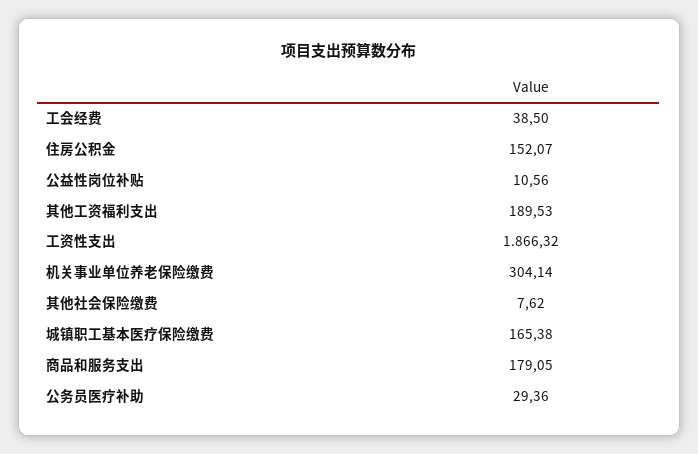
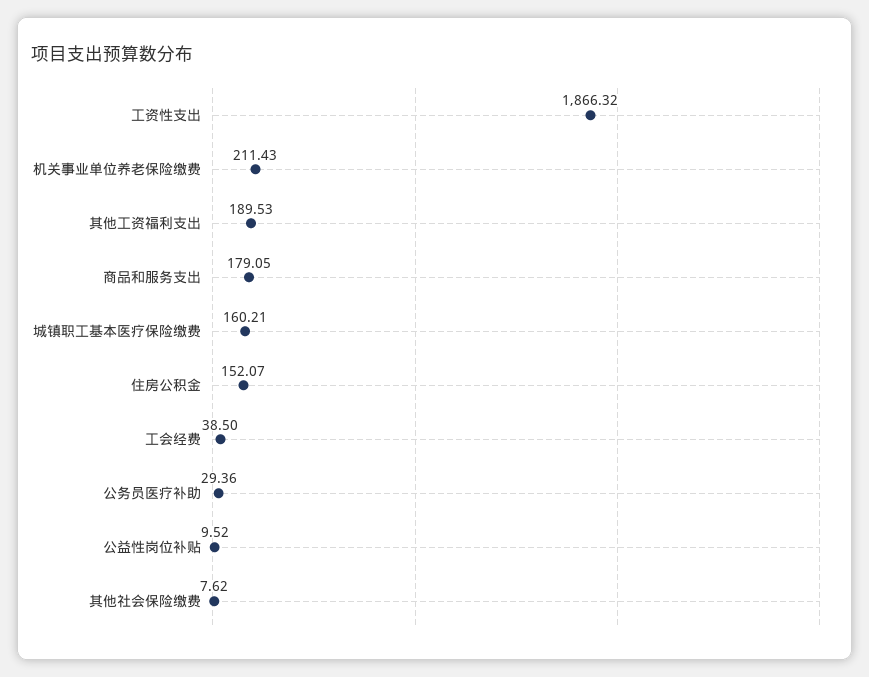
公益性岗位补贴: 10.56 -> 9.52
机关事业单位养老保险缴费: 304.14 -> 211.43
城镇职工基本医疗保险缴费: 165.38 -> 160.21

